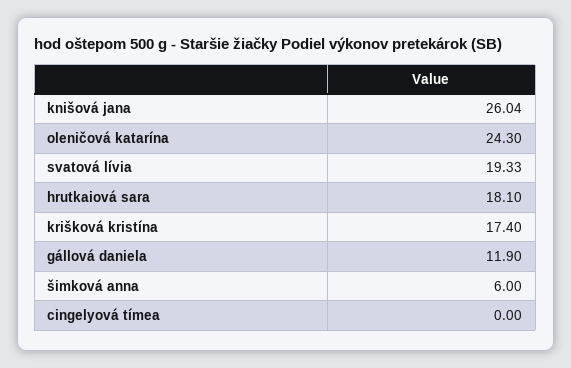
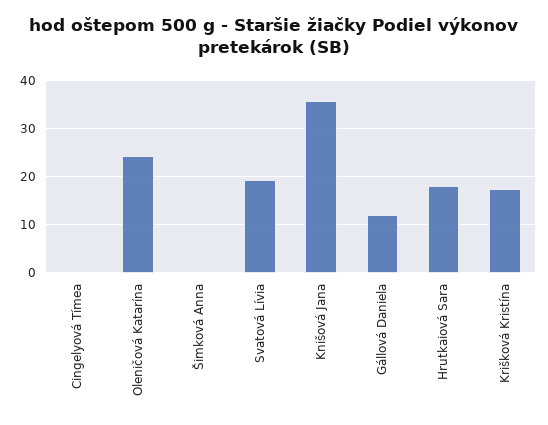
knišová jana: 26.04 -> 36
šimková anna: 6 -> 0

